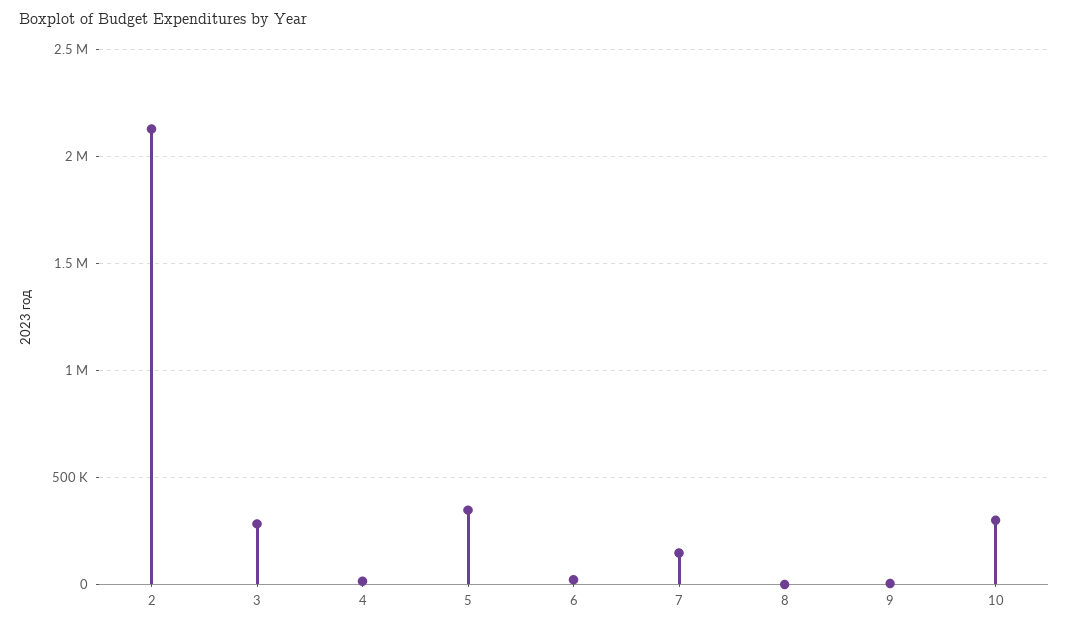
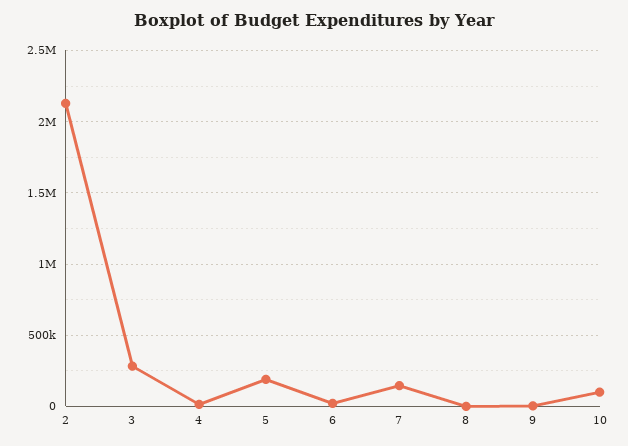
5: 350000 -> 200000
10: 300000 -> 100000

